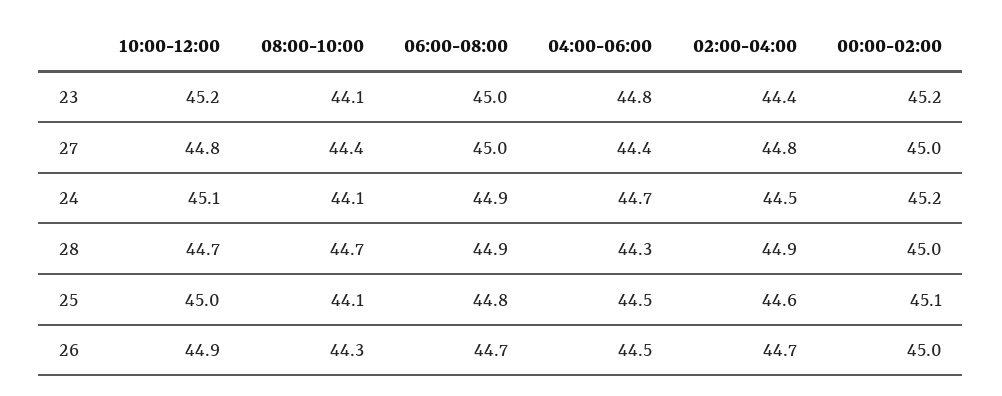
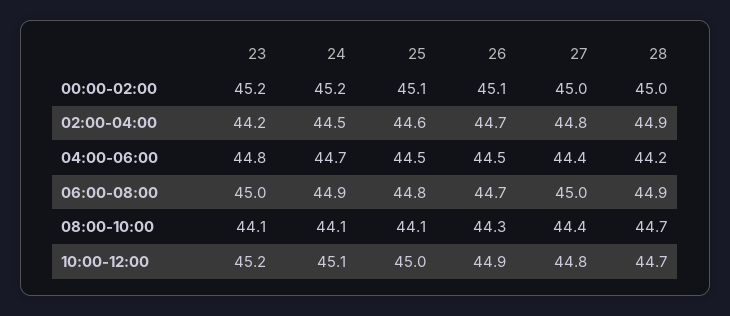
02:00-04:00, 23: 44.4 -> 44.2
04:00-06:00, 28: 44.3 -> 44.2
00:00-02:00, 26: 45 -> 45.1

